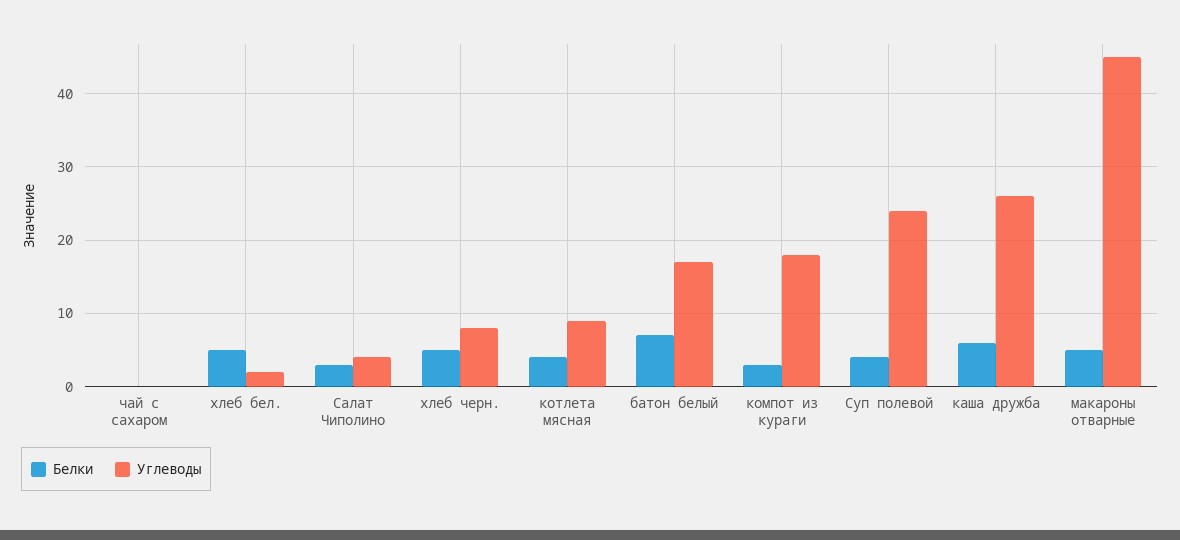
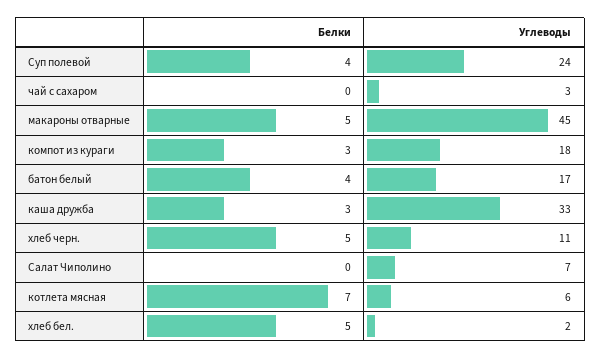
Углеводы, чай с сахаром: 0 -> 3
Белки, Салат Чиполино: 3 -> 0
Углеводы, Салат Чиполино: 4 -> 7
Углеводы, хлеб черн.: 8 -> 11
Белки, котлета мясная: 4 -> 7
Углеводы, котлета мясная: 9 -> 6
Белки, батон белый: 7 -> 4
Белки, каша дружба: 6 -> 3
Углеводы, каша дружба: 26 -> 33

